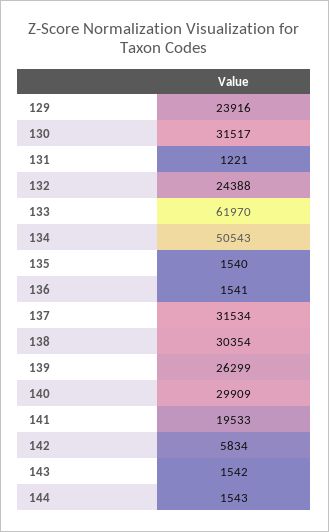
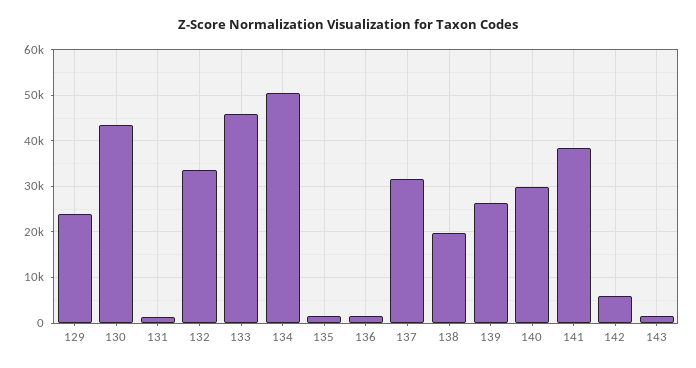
130: 31517 -> 44000
132: 24388 -> 34000
133: 61970 -> 46000
138: 30354 -> 20000
141: 19533 -> 38000
144: 1543 -> none

